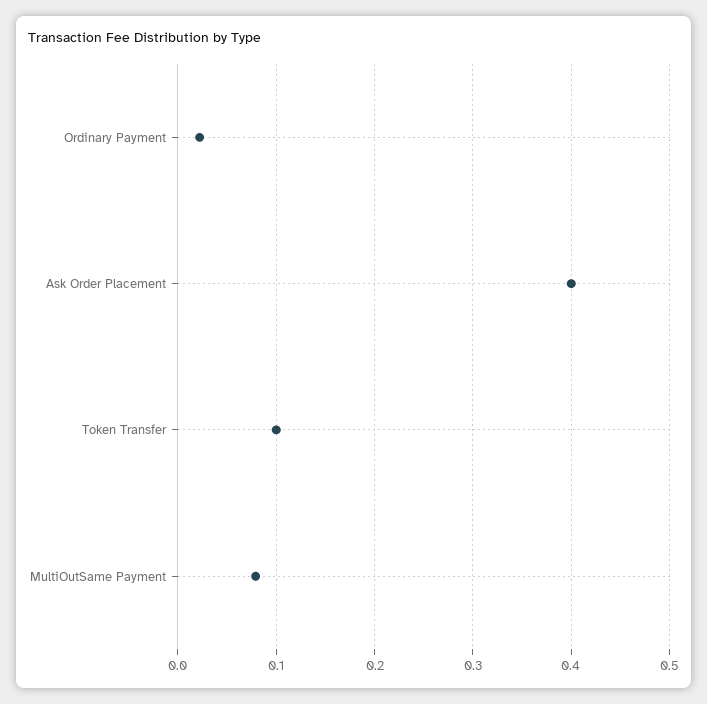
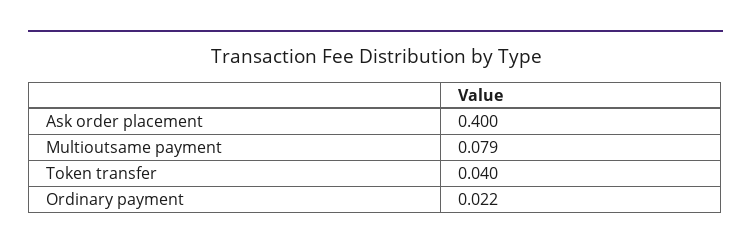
Token Transfer: 0.1 -> 0.04

